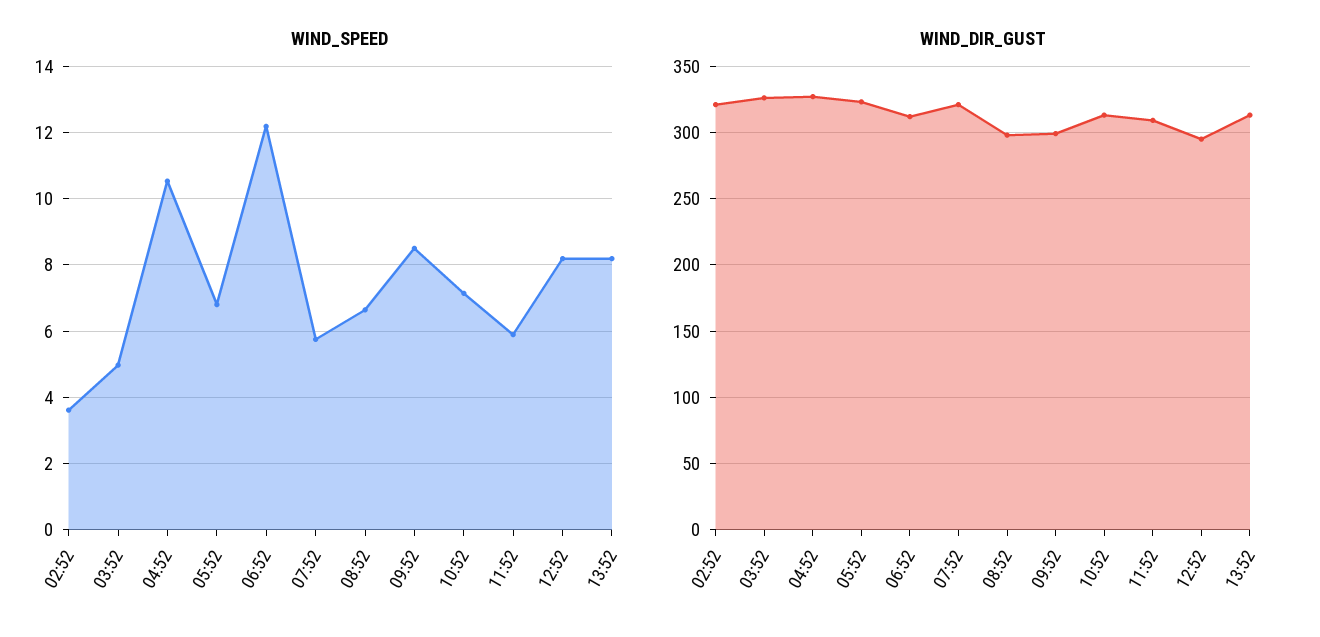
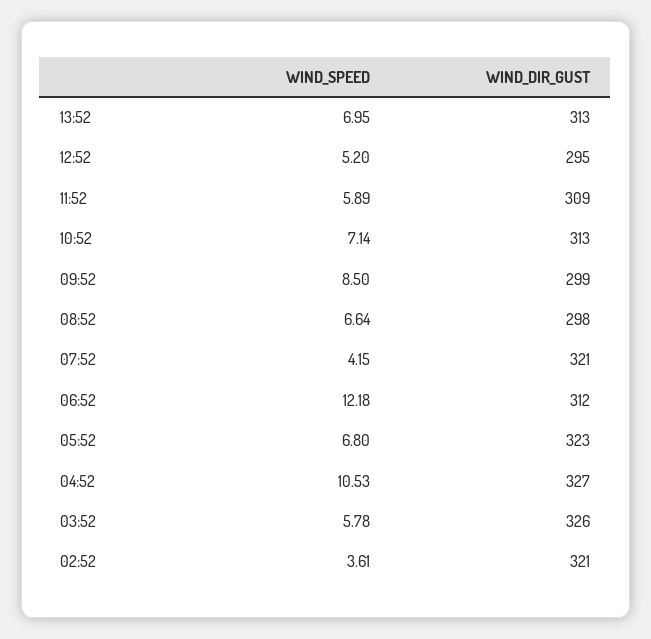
WIND_SPEED, 03:52: 5 -> 5.78
WIND_SPEED, 07:52: 5.8 -> 4.15
WIND_SPEED, 12:52: 8.2 -> 5.2
WIND_SPEED, 13:52: 8.2 -> 6.95

